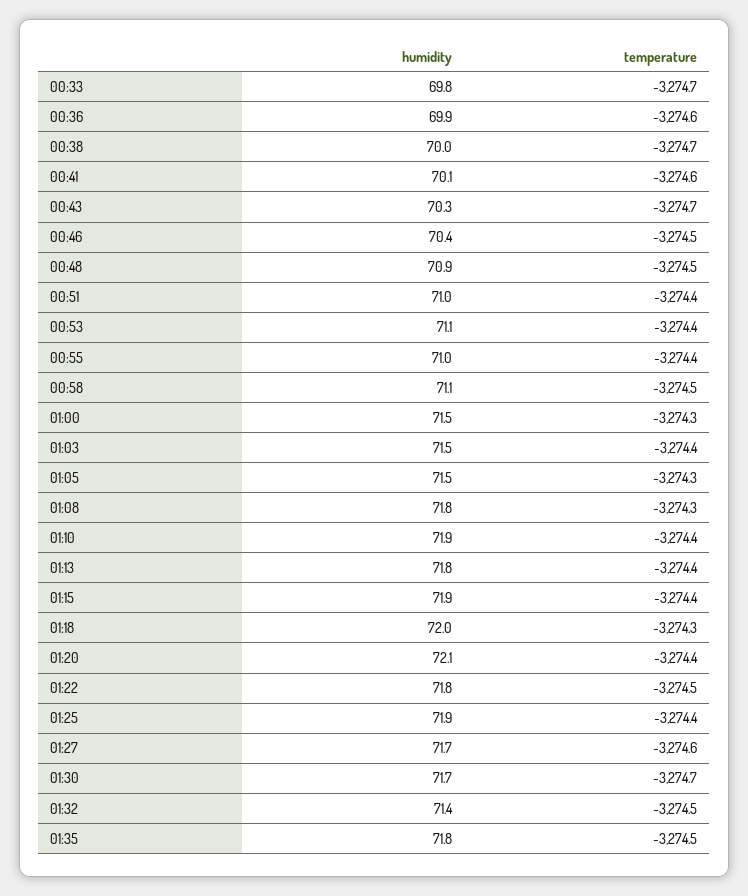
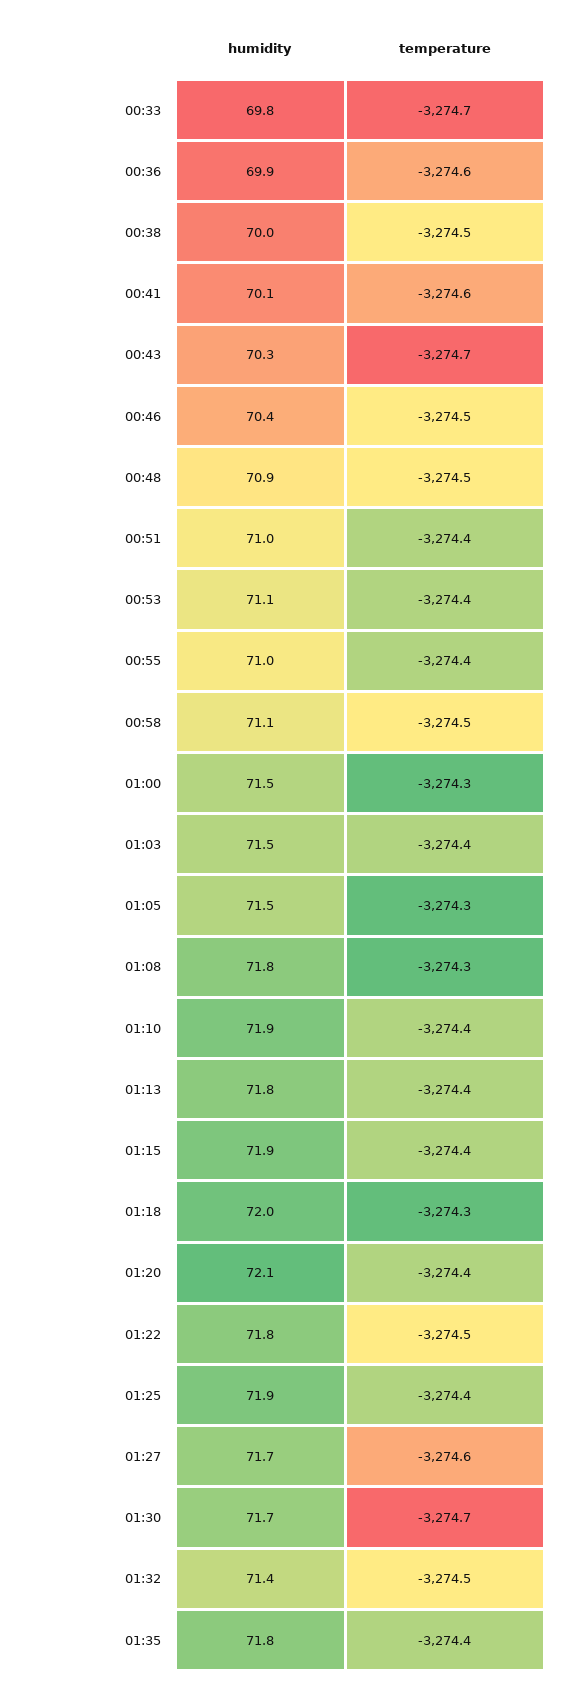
temperature, 00:38: -3274.7 -> -3274.5
temperature, 01:35: -3274.5 -> -3274.4

